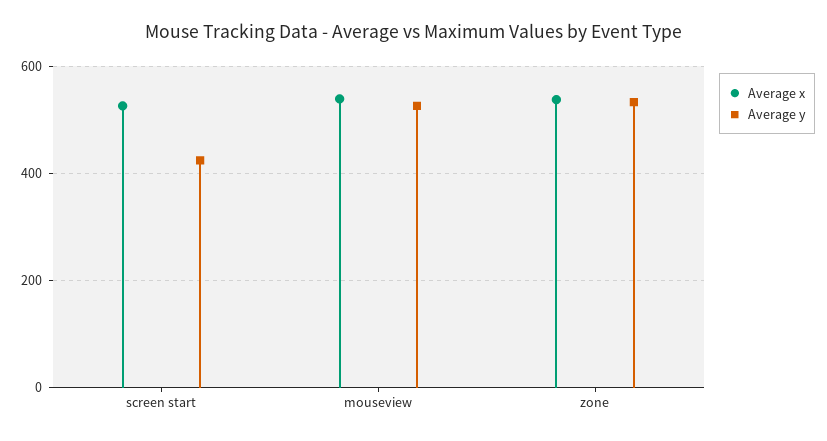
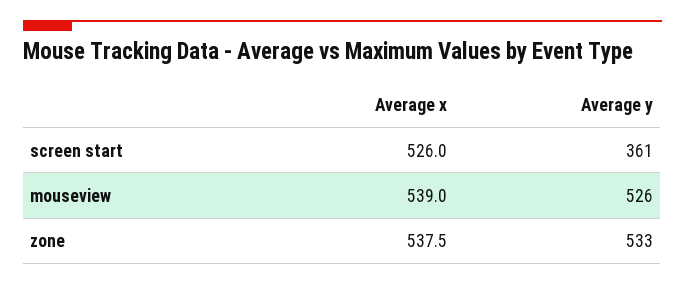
Average y, screen start: 420 -> 361

